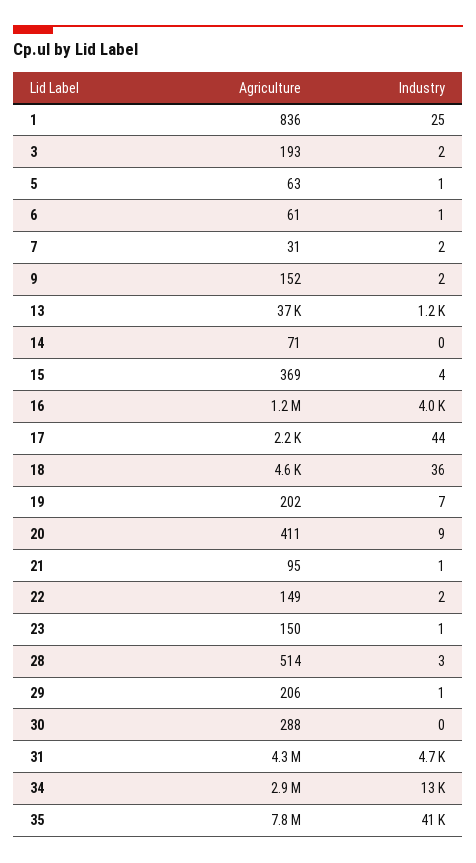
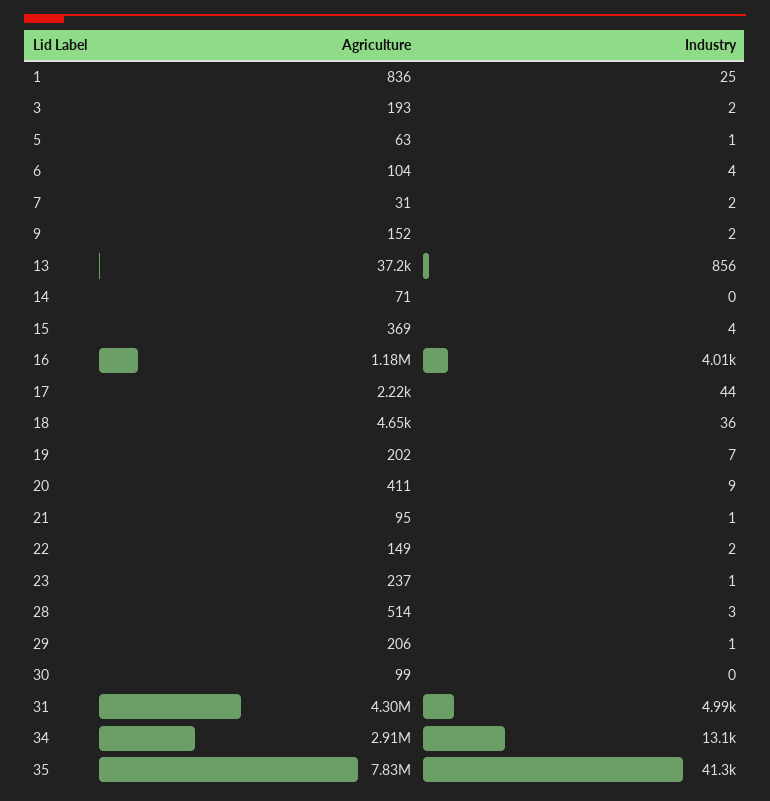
Agriculture, 6: 61 -> 104
Industry, 6: 1 -> 4
Industry, 13: 1200 -> 856
Agriculture, 23: 150 -> 237
Agriculture, 30: 288 -> 99
Industry, 31: 4700 -> 4990

